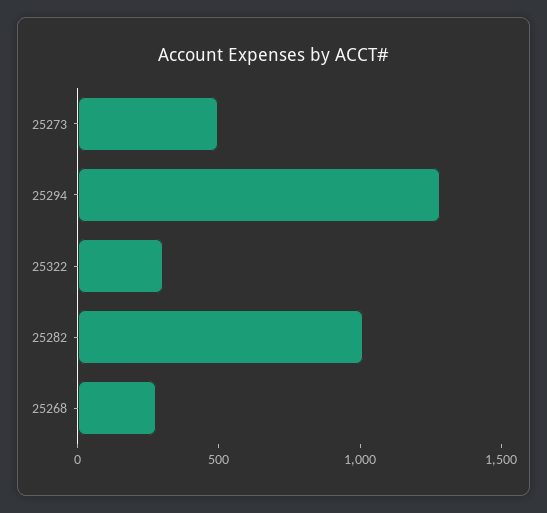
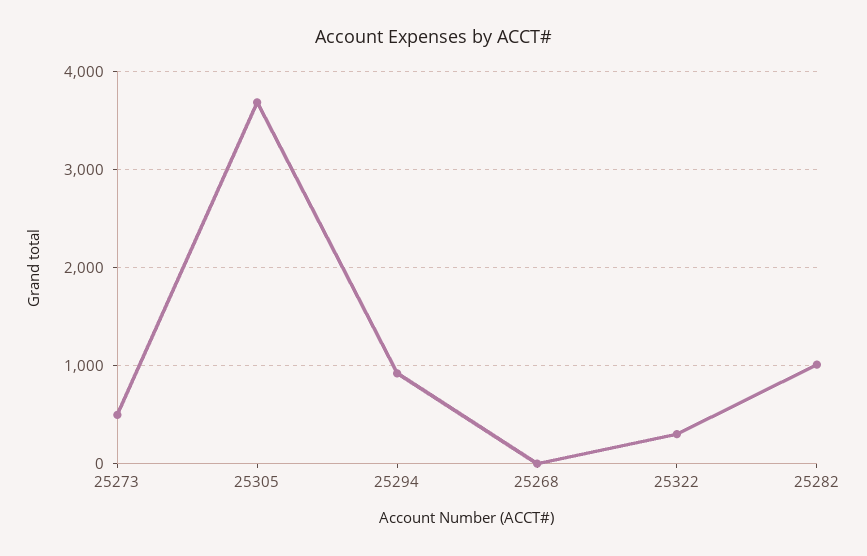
25294: 1300 -> 900
25268: 300 -> 0
25305: none -> 3700

